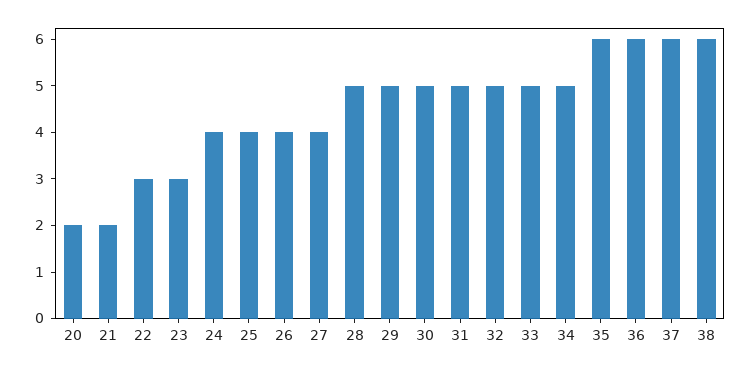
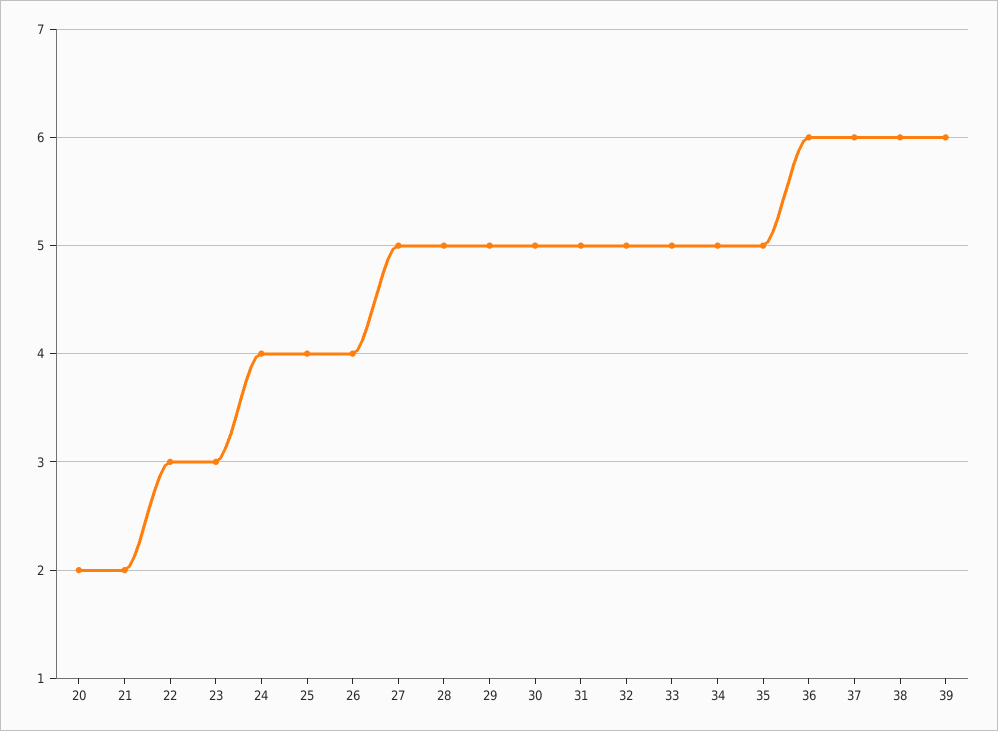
27: 4 -> 5
35: 6 -> 5
39: none -> 6

